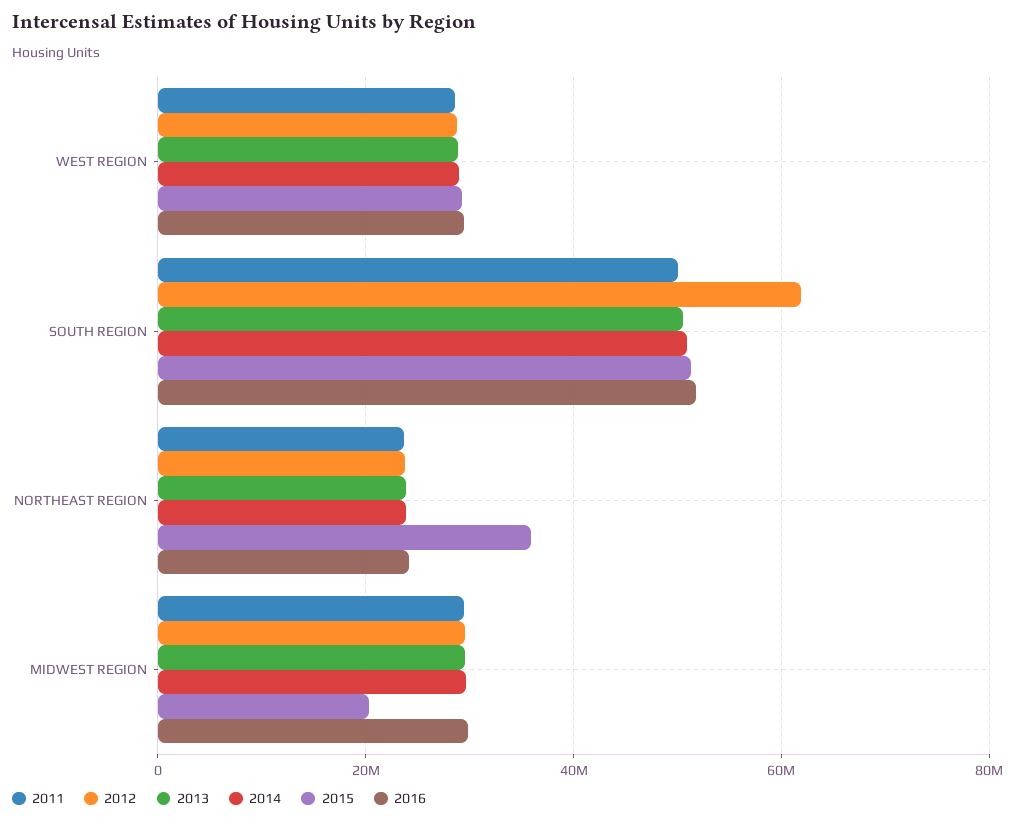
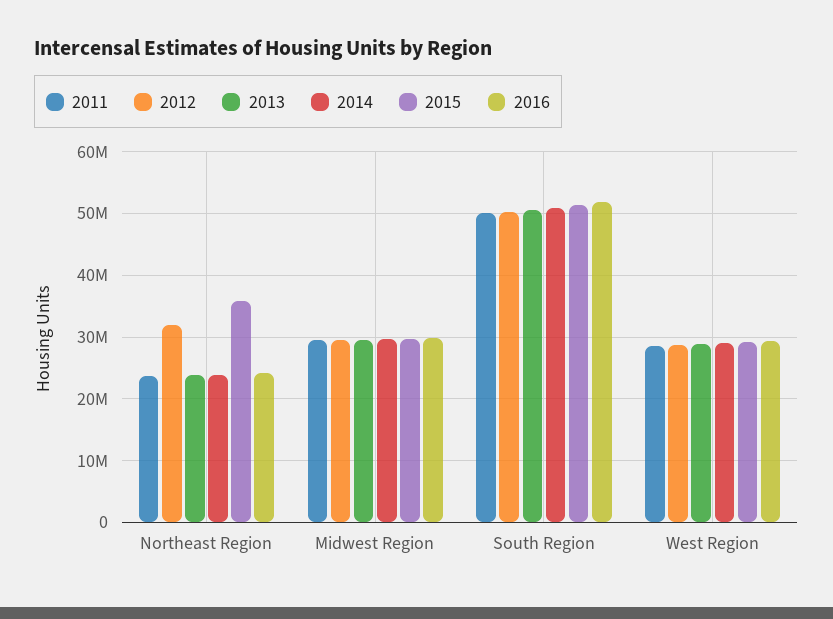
2012, SOUTH REGION: 62000000 -> 50000000
2012, NORTHEAST REGION: 24000000 -> 32000000
2015, MIDWEST REGION: 20000000 -> 30000000

